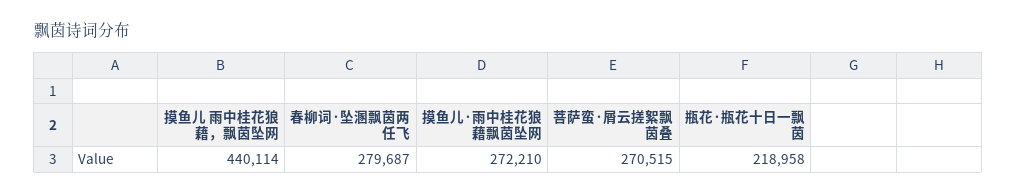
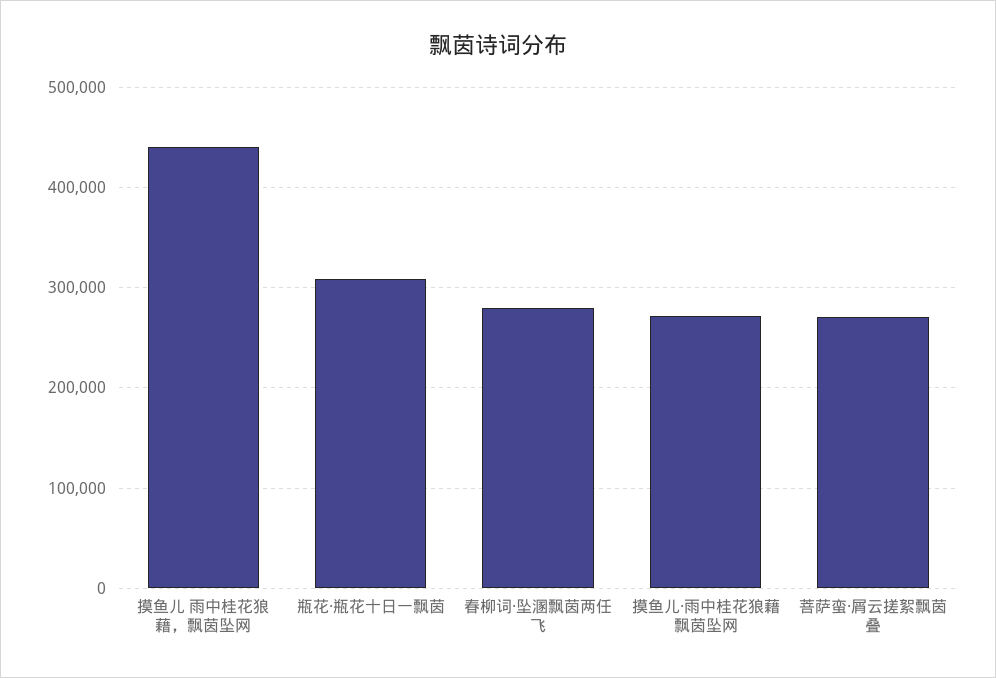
瓶花·瓶花十日一飘茵: 218958 -> 310000

